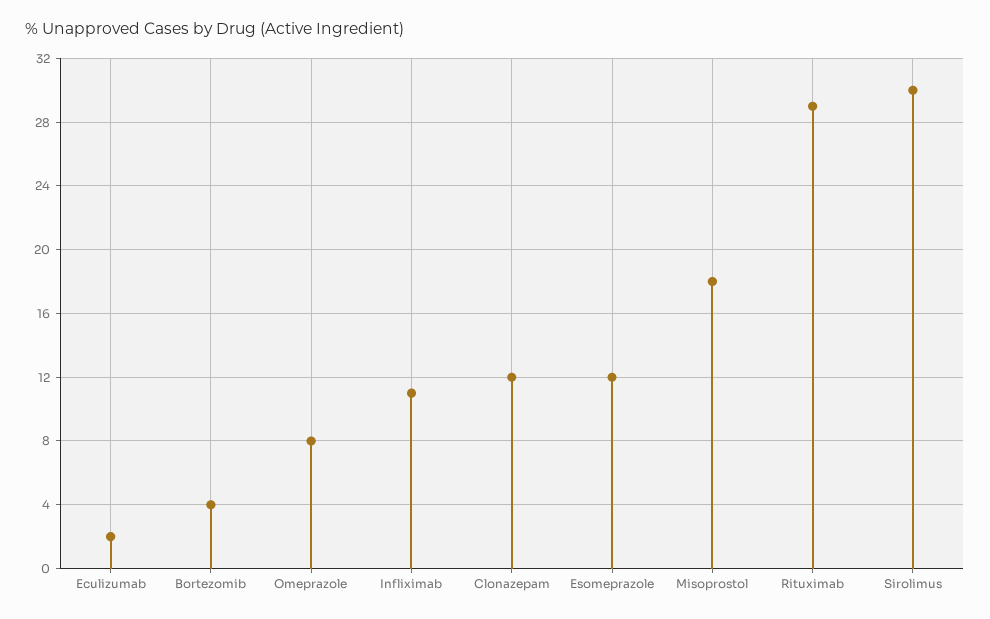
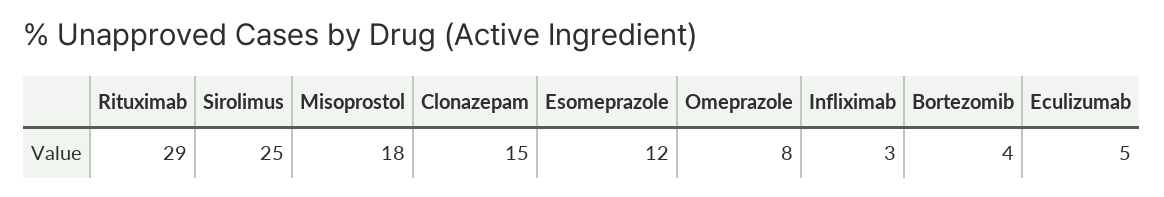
Eculizumab: 2 -> 5
Infliximab: 11 -> 3
Clonazepam: 12 -> 15
Sirolimus: 30 -> 25

